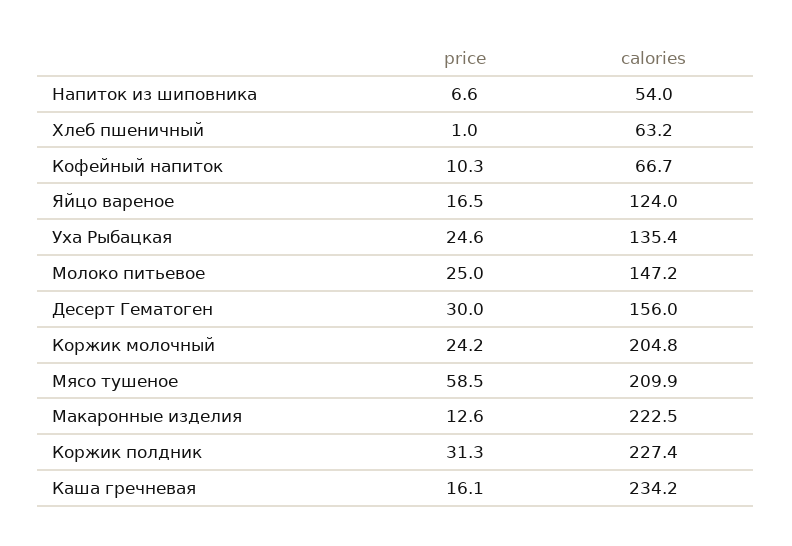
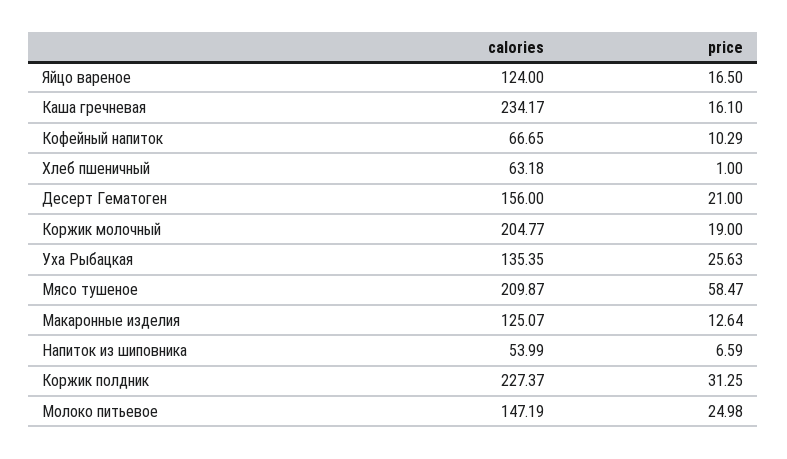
price, Уха Рыбацкая: 24.6 -> 25.63
price, Десерт Гематоген: 30 -> 21
price, Коржик молочный: 24.2 -> 19
calories, Макаронные изделия: 222.5 -> 125.07

